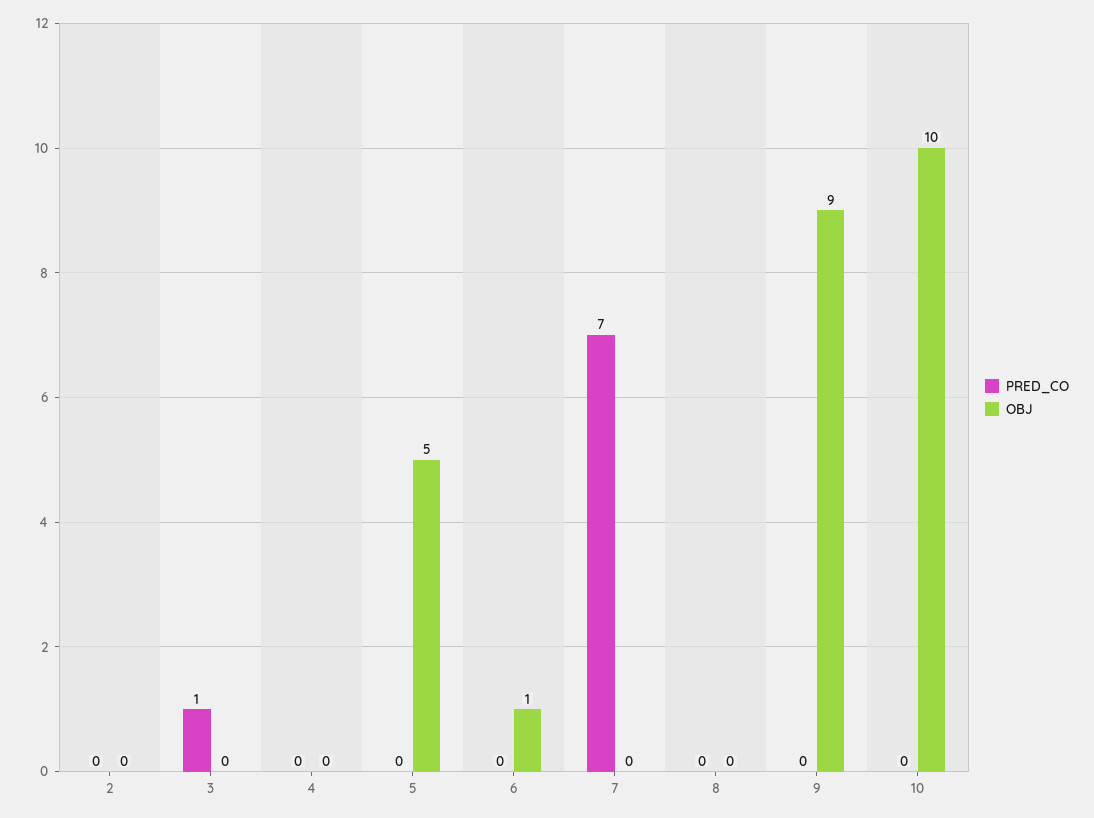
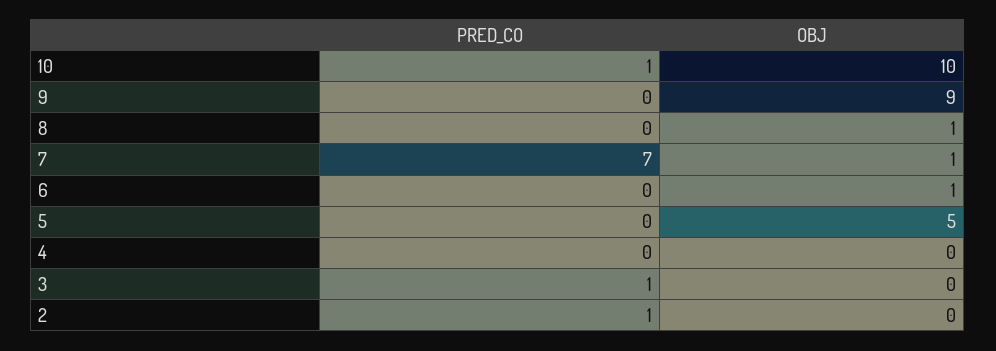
PRED_CO, 2: 0 -> 1
OBJ, 7: 0 -> 1
OBJ, 8: 0 -> 1
PRED_CO, 10: 0 -> 1

